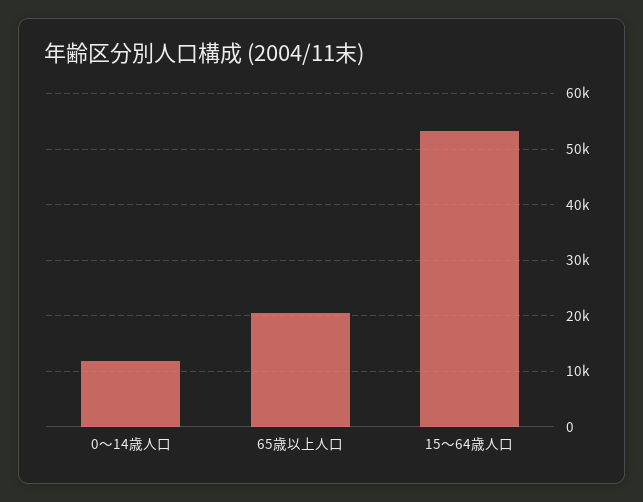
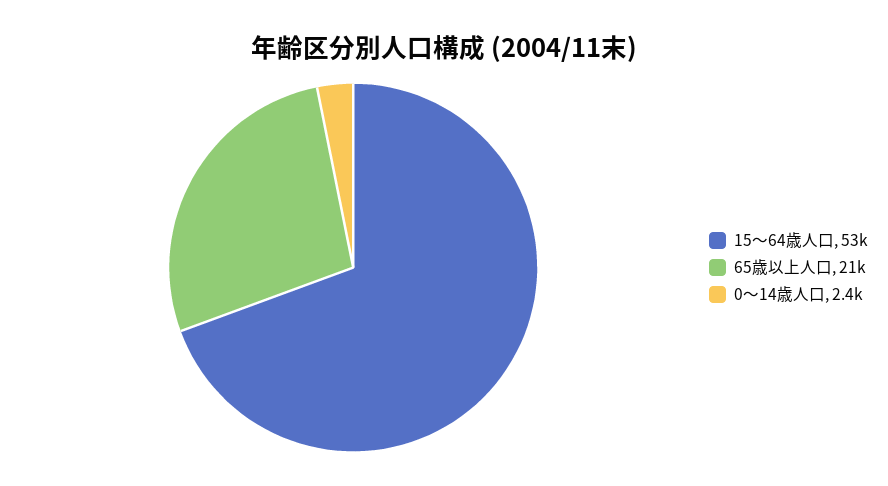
0～14歳人口: 12000 -> 2400

